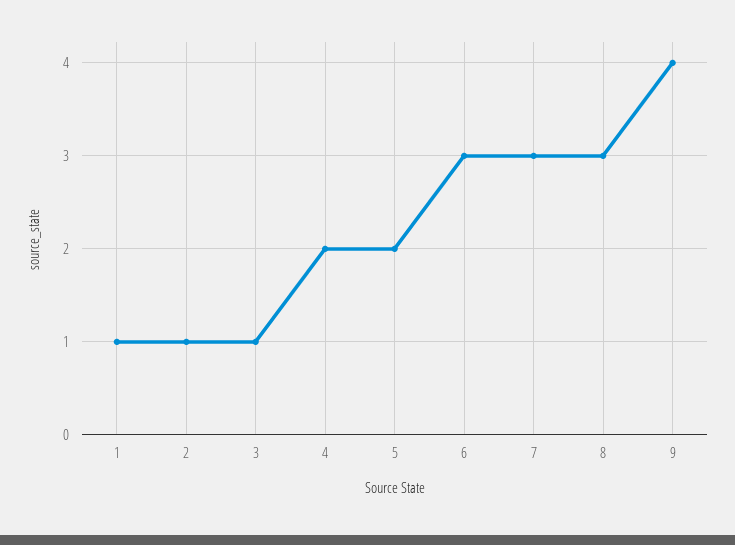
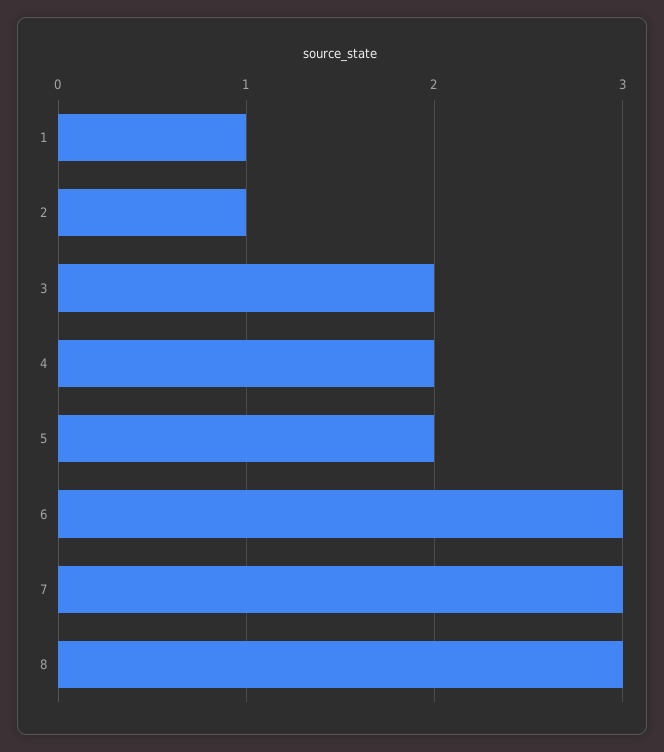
3: 1 -> 2
9: 4 -> none

